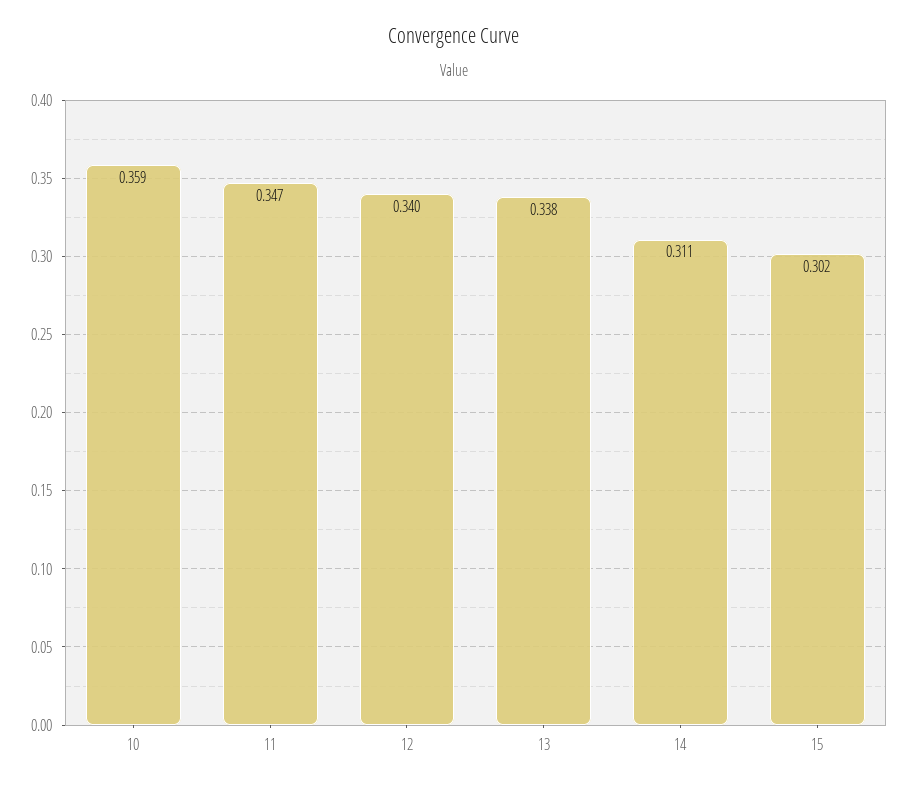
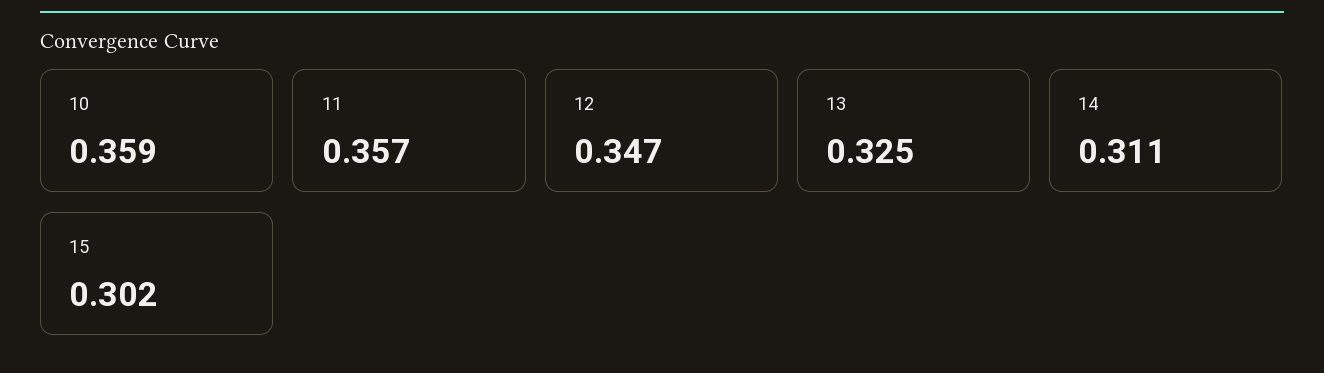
11: 0.347 -> 0.357
12: 0.34 -> 0.347
13: 0.338 -> 0.325

